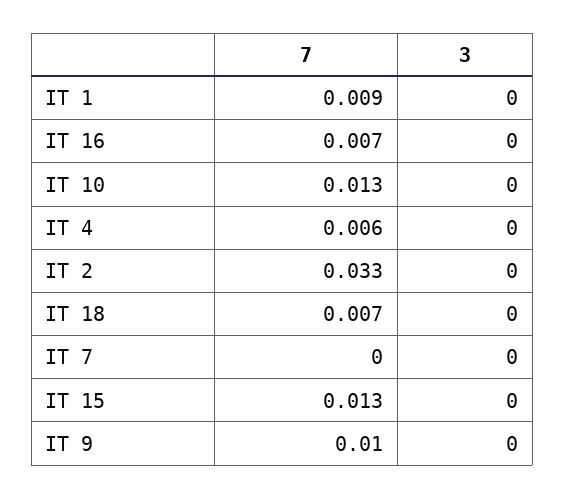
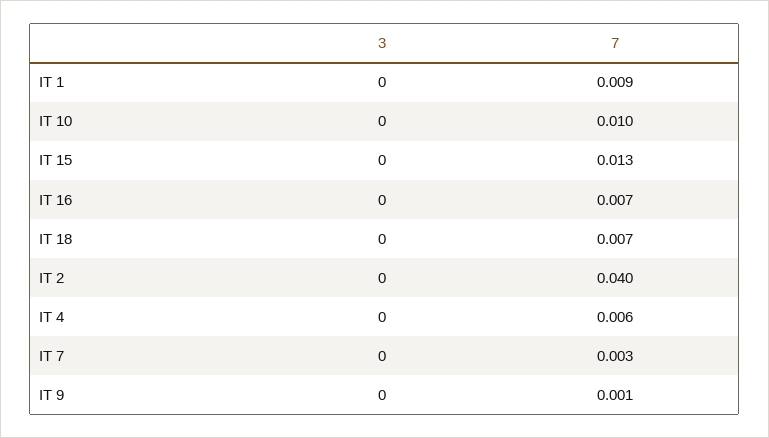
7, IT 10: 0.013 -> 0.01
7, IT 2: 0.033 -> 0.04
7, IT 7: 0 -> 0.003
7, IT 9: 0.01 -> 0.001

